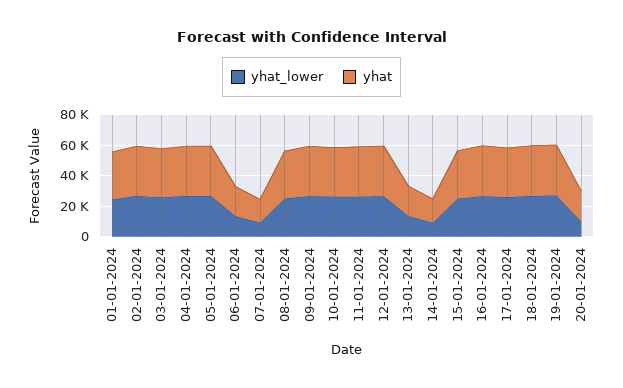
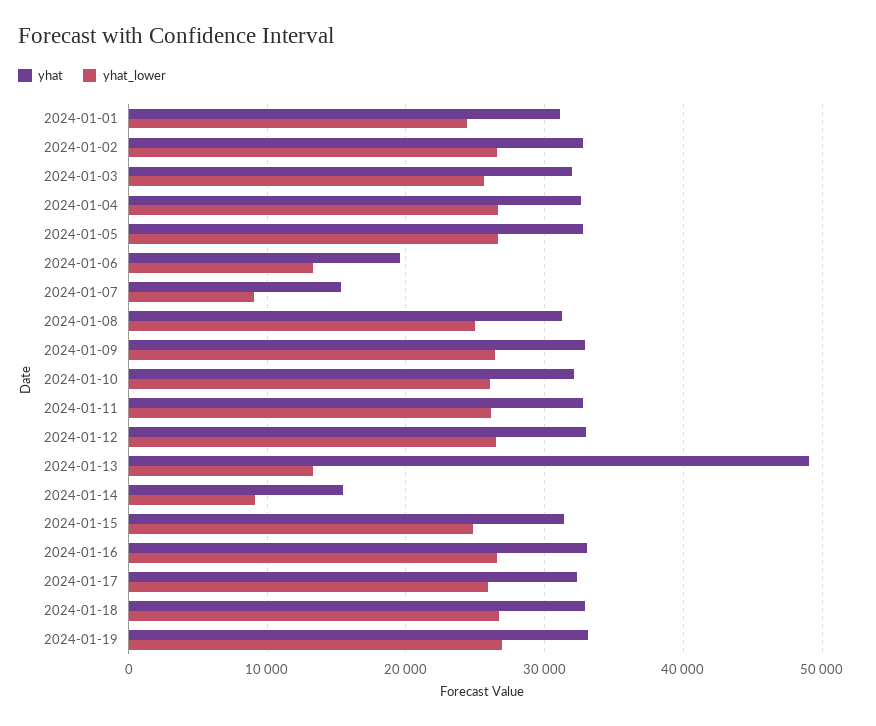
yhat, 13-01-2024: 20000 -> 49000
yhat_lower, 20-01-2024: 10000 -> none
yhat, 20-01-2024: 20000 -> none

